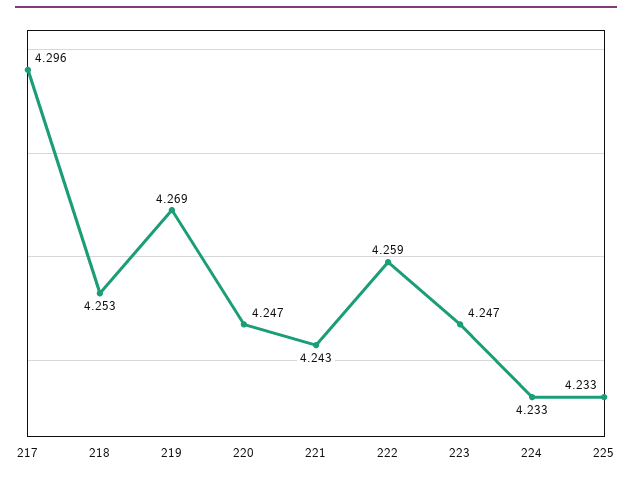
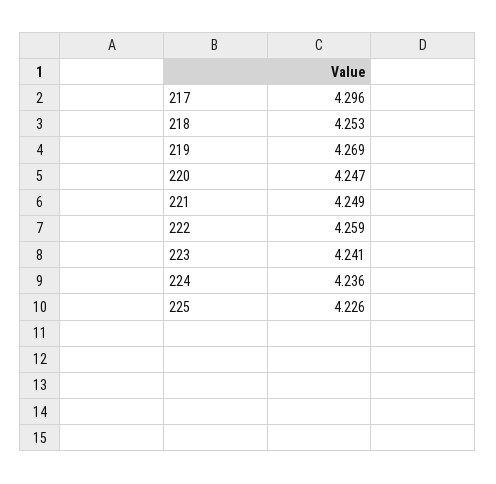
221: 4.243 -> 4.249
223: 4.247 -> 4.241
224: 4.233 -> 4.236
225: 4.233 -> 4.226

